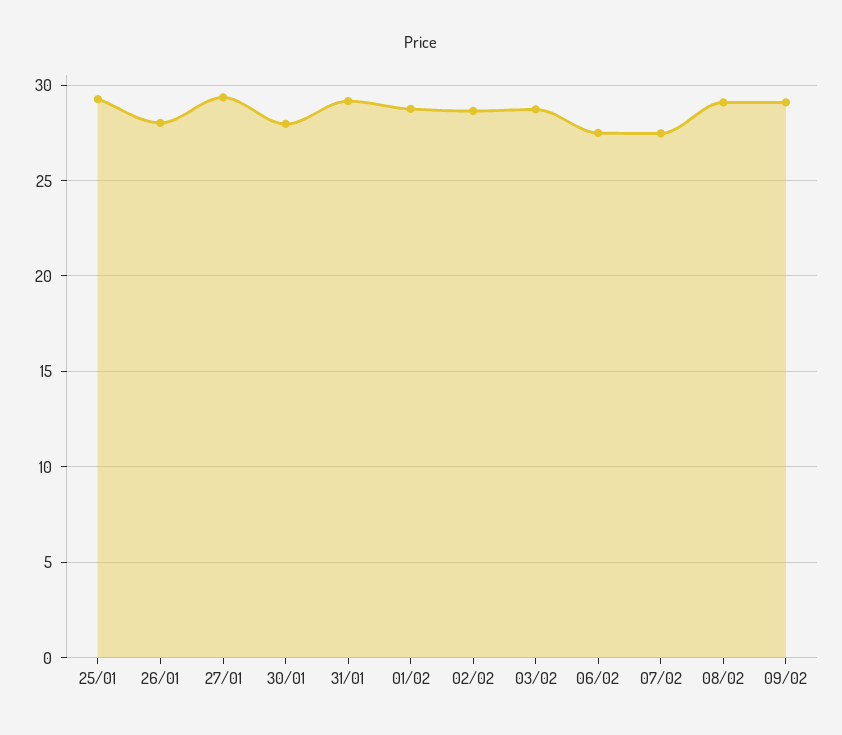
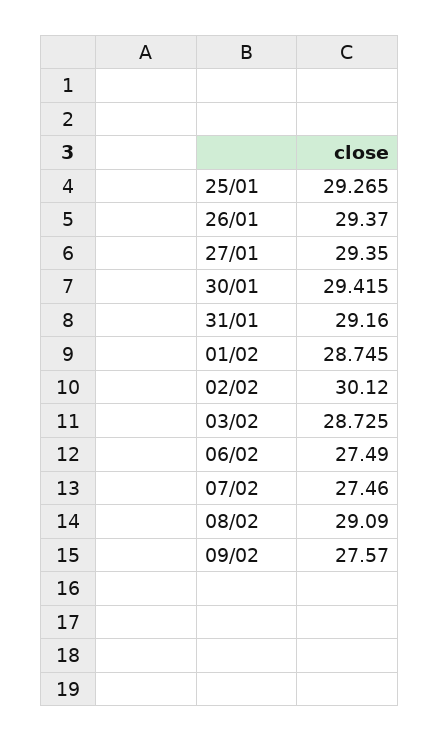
26/01: 28 -> 29.37
30/01: 28 -> 29.415
02/02: 28.5 -> 30.12
09/02: 29 -> 27.57

